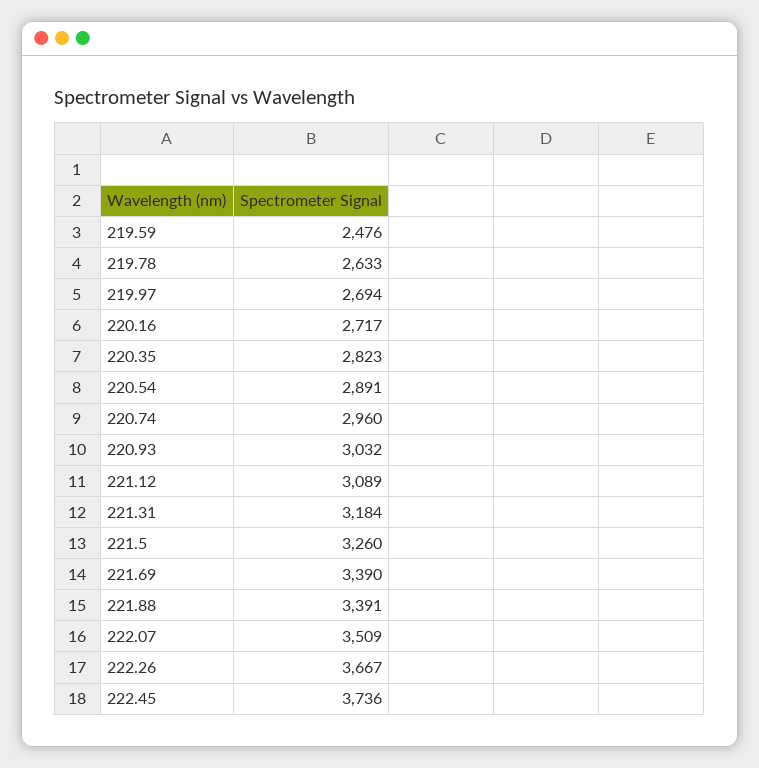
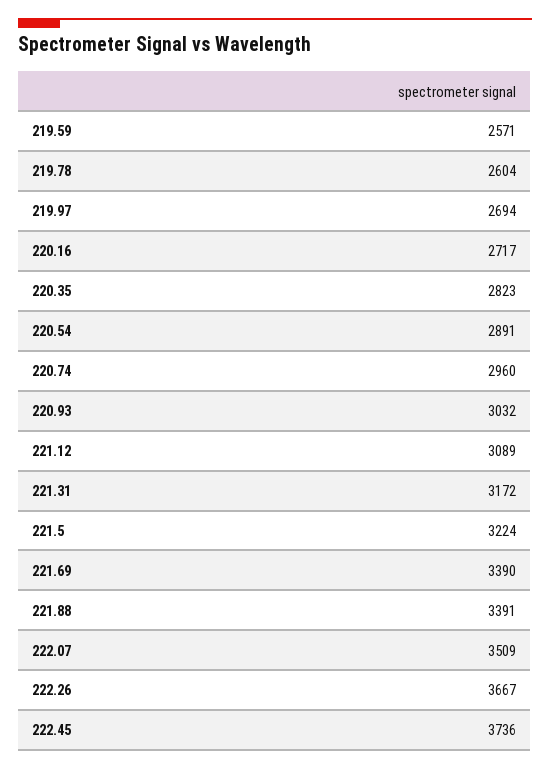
219.59: 2476 -> 2571
219.78: 2633 -> 2604
221.31: 3184 -> 3172
221.5: 3260 -> 3224

